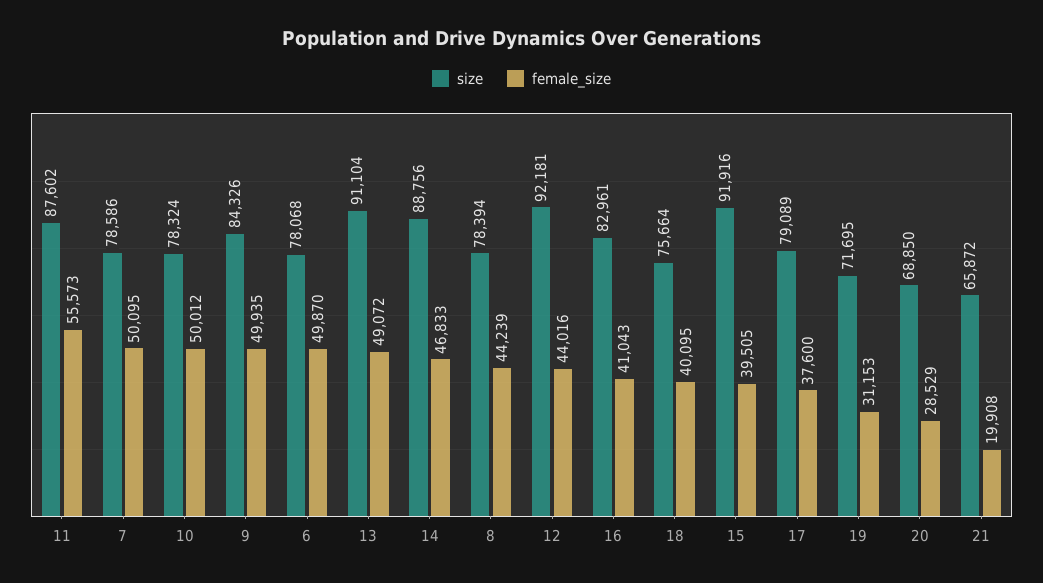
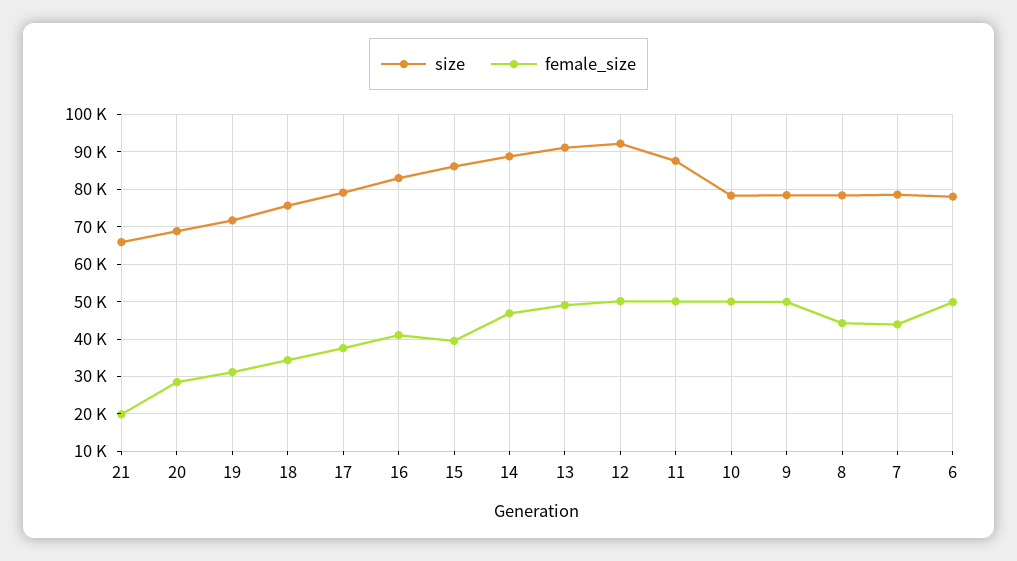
female_size, 11: 55573 -> 50000
female_size, 7: 50095 -> 44000
size, 9: 84326 -> 78000
female_size, 12: 44016 -> 50000
female_size, 18: 40095 -> 34000
size, 15: 91916 -> 86000

